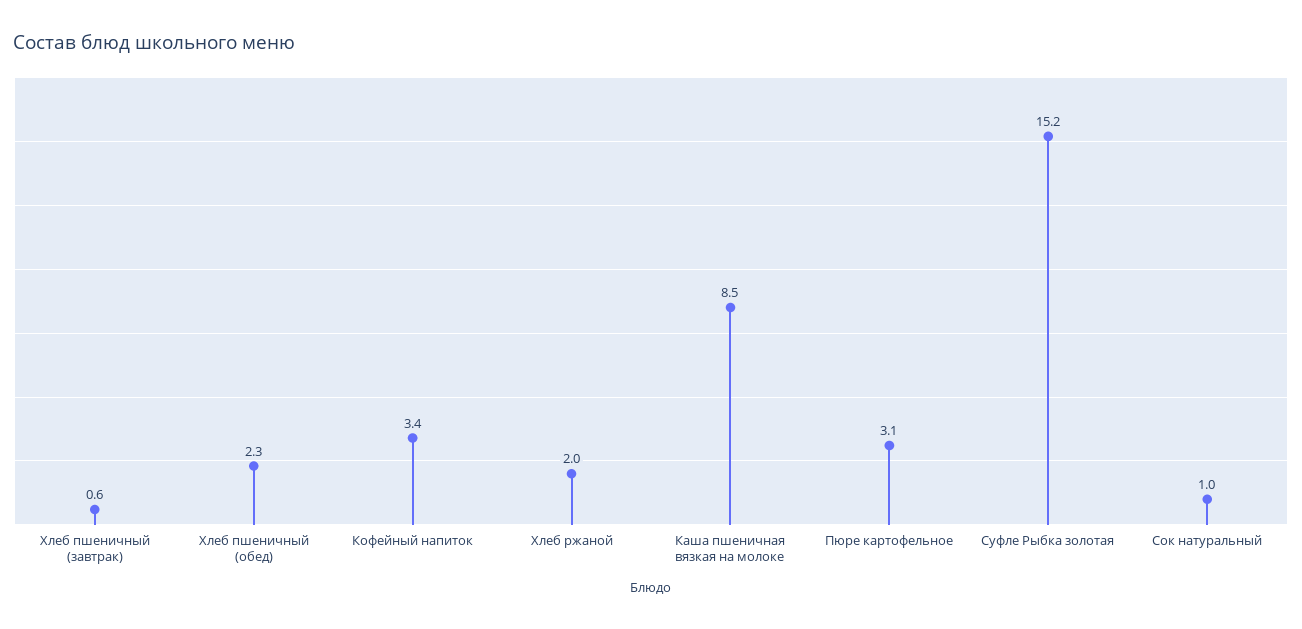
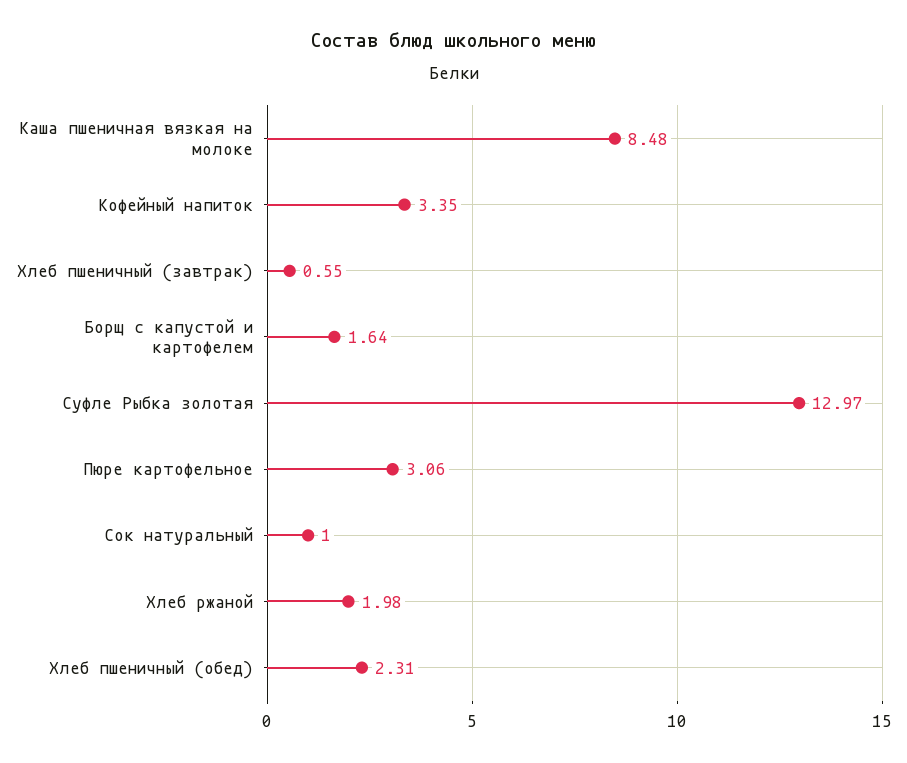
Суфле Рыбка золотая: 15.2 -> 12.97
Борщ с капустой и картофелем: none -> 1.64

